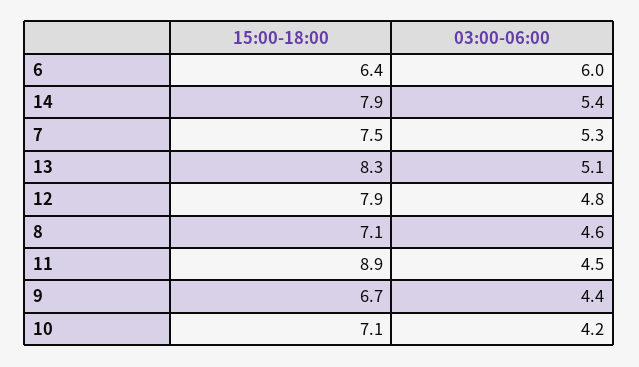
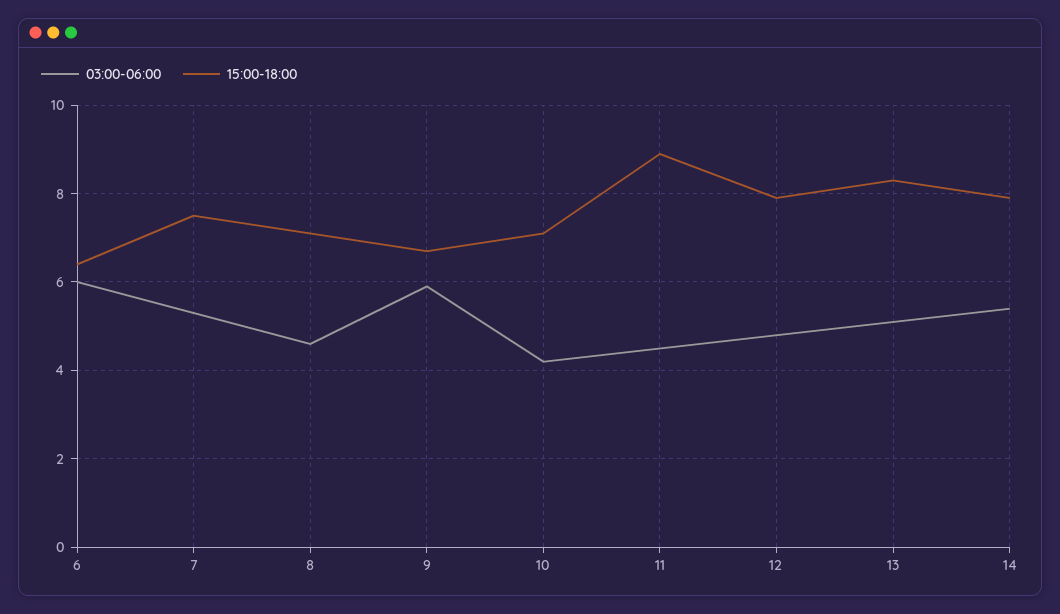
03:00-06:00, 9: 4.4 -> 6

